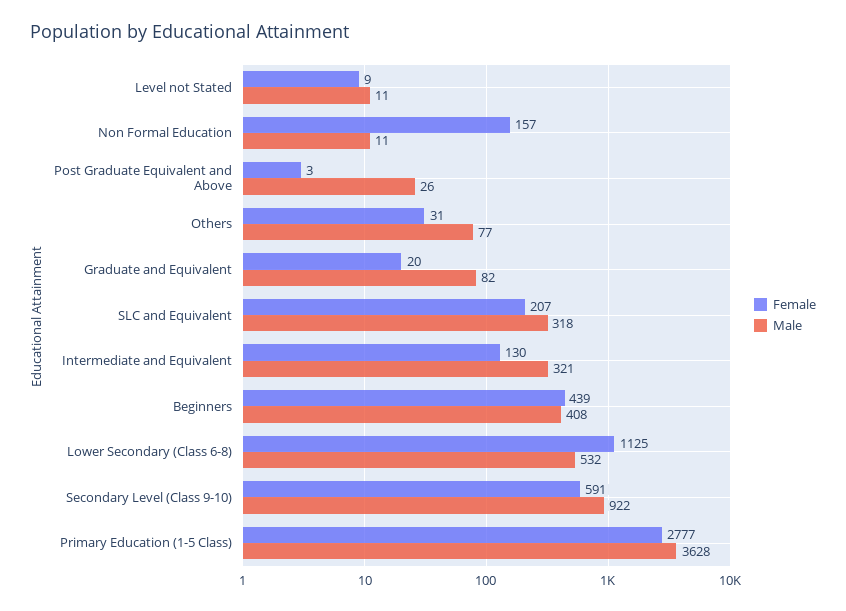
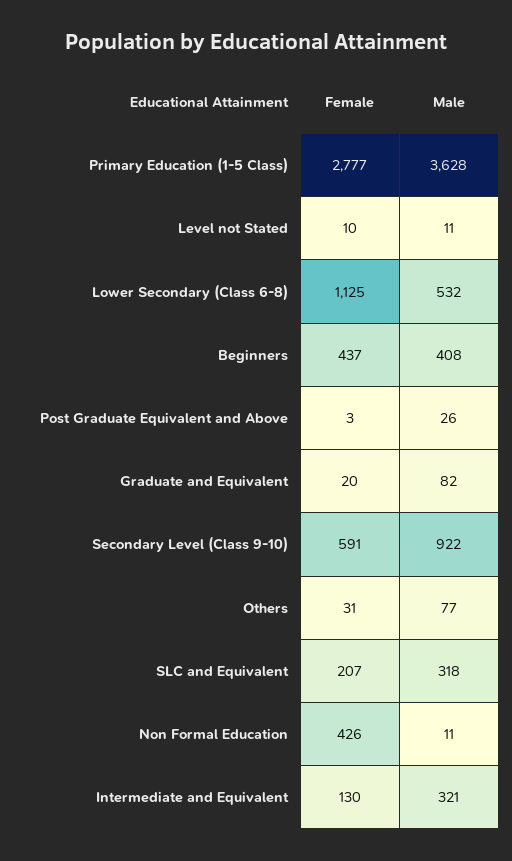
Female, Level not Stated: 9 -> 10
Female, Non Formal Education: 157 -> 426
Female, Beginners: 439 -> 437

